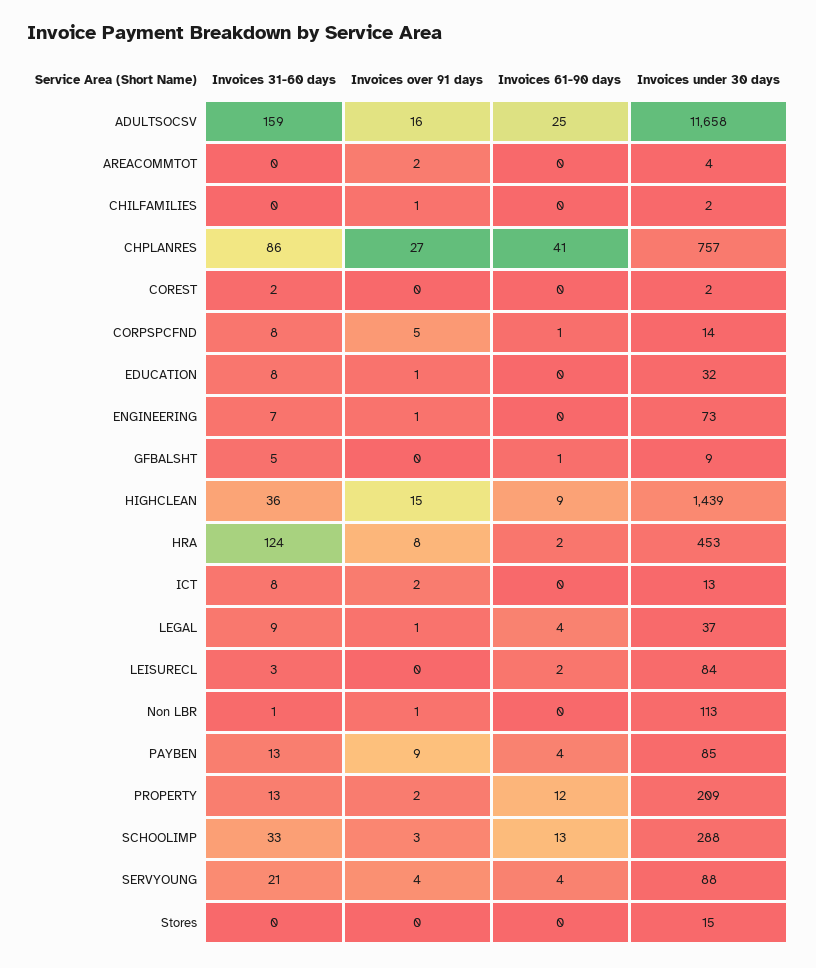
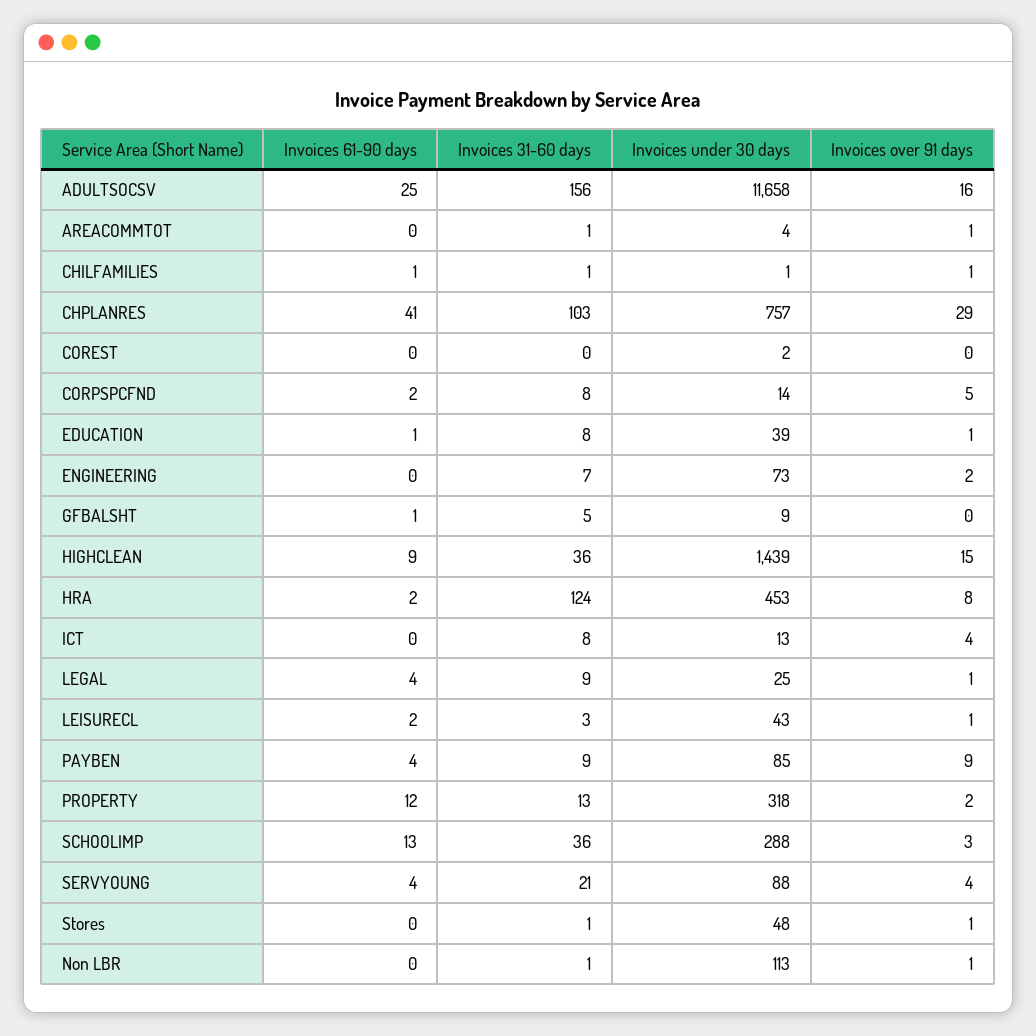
Invoices 31-60 days, ADULTSOCSV: 159 -> 156
Invoices 31-60 days, AREACOMMTOT: 0 -> 1
Invoices over 91 days, AREACOMMTOT: 2 -> 1
Invoices 31-60 days, CHILFAMILIES: 0 -> 1
Invoices 61-90 days, CHILFAMILIES: 0 -> 1
Invoices under 30 days, CHILFAMILIES: 2 -> 1
Invoices 31-60 days, CHPLANRES: 86 -> 103
Invoices over 91 days, CHPLANRES: 27 -> 29
Invoices 31-60 days, COREST: 2 -> 0
Invoices 61-90 days, CORPSPCFND: 1 -> 2
Invoices 61-90 days, EDUCATION: 0 -> 1
Invoices under 30 days, EDUCATION: 32 -> 39
Invoices over 91 days, ENGINEERING: 1 -> 2
Invoices over 91 days, ICT: 2 -> 4
Invoices under 30 days, LEGAL: 37 -> 25
Invoices over 91 days, LEISURECL: 0 -> 1
Invoices under 30 days, LEISURECL: 84 -> 43
Invoices 31-60 days, PAYBEN: 13 -> 9
Invoices under 30 days, PROPERTY: 209 -> 318
Invoices 31-60 days, SCHOOLIMP: 33 -> 36
Invoices 31-60 days, Stores: 0 -> 1
Invoices over 91 days, Stores: 0 -> 1
Invoices under 30 days, Stores: 15 -> 48

